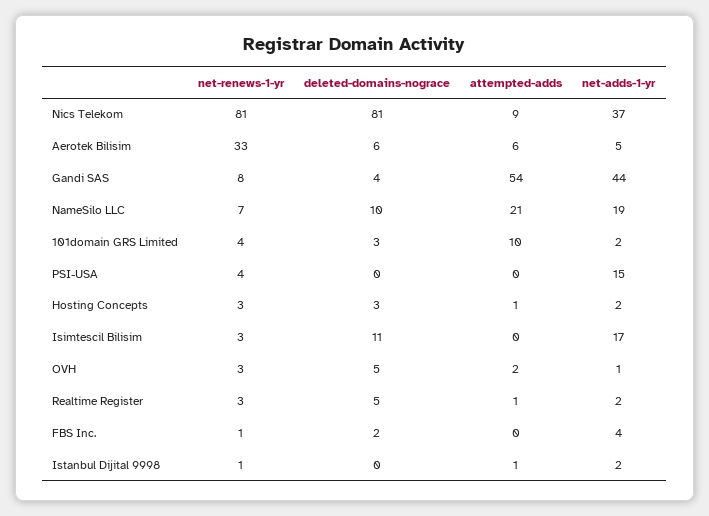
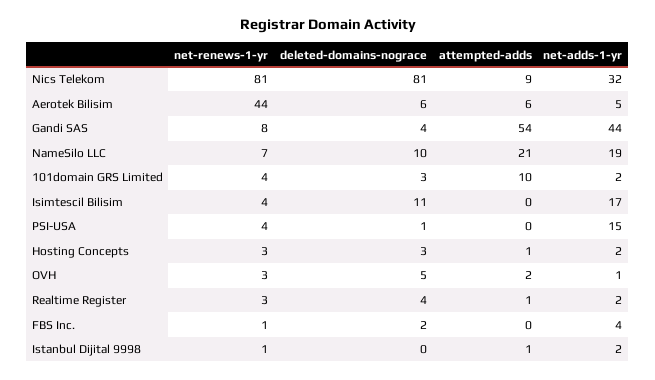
net-adds-1-yr, Nics Telekom: 37 -> 32
net-renews-1-yr, Aerotek Bilisim: 33 -> 44
deleted-domains-nograce, PSI-USA: 0 -> 1
net-renews-1-yr, Isimtescil Bilisim: 3 -> 4
deleted-domains-nograce, Realtime Register: 5 -> 4

